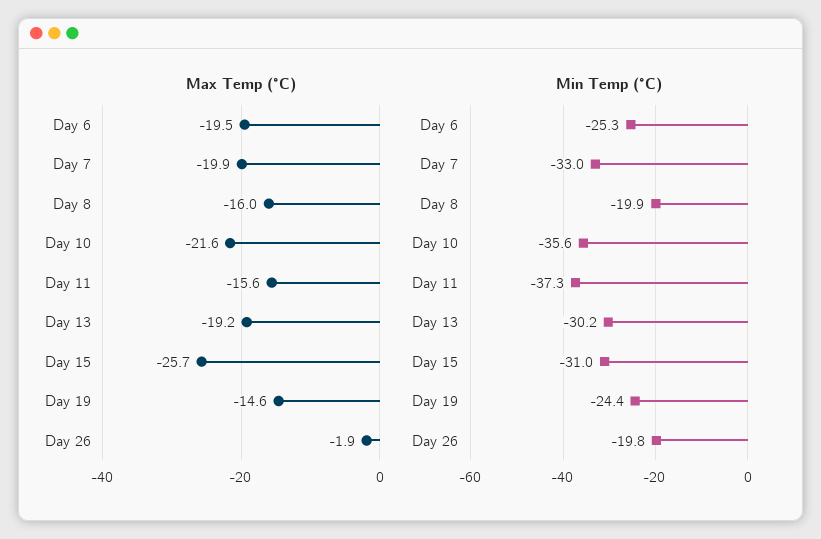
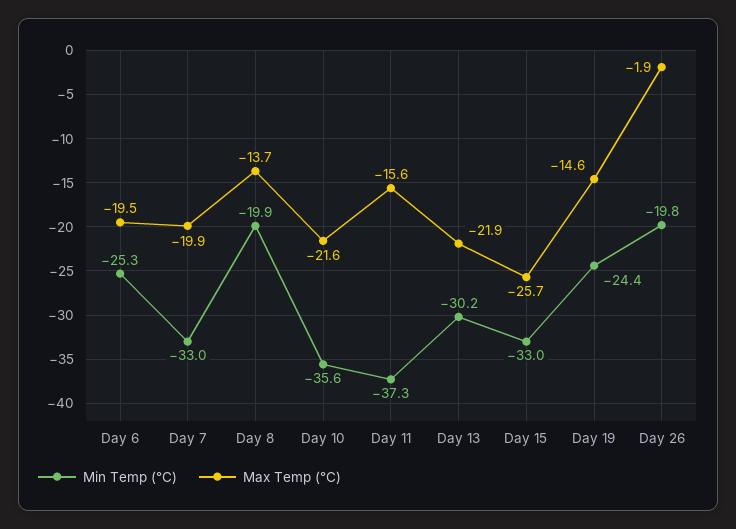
Max Temp (°C), Day 8: -16 -> -13.7
Max Temp (°C), Day 13: -19.2 -> -21.9
Min Temp (°C), Day 15: -31 -> -33

